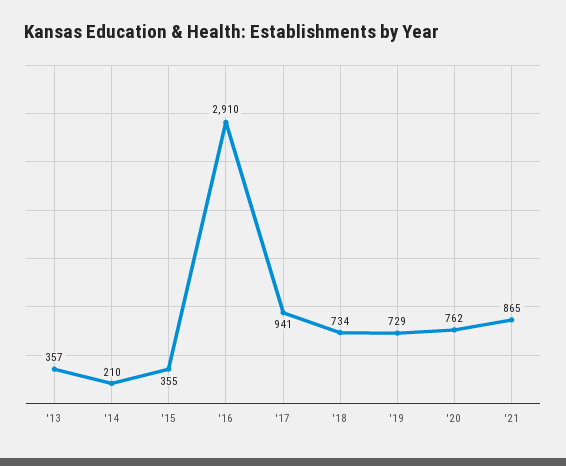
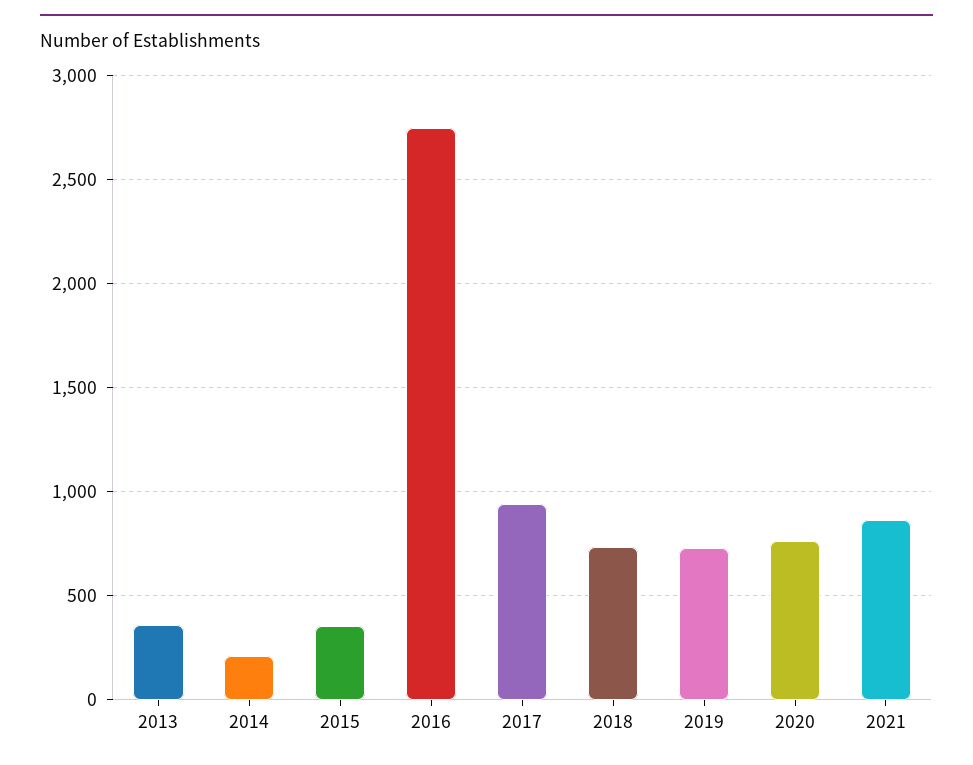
'16: 2910 -> 2750

